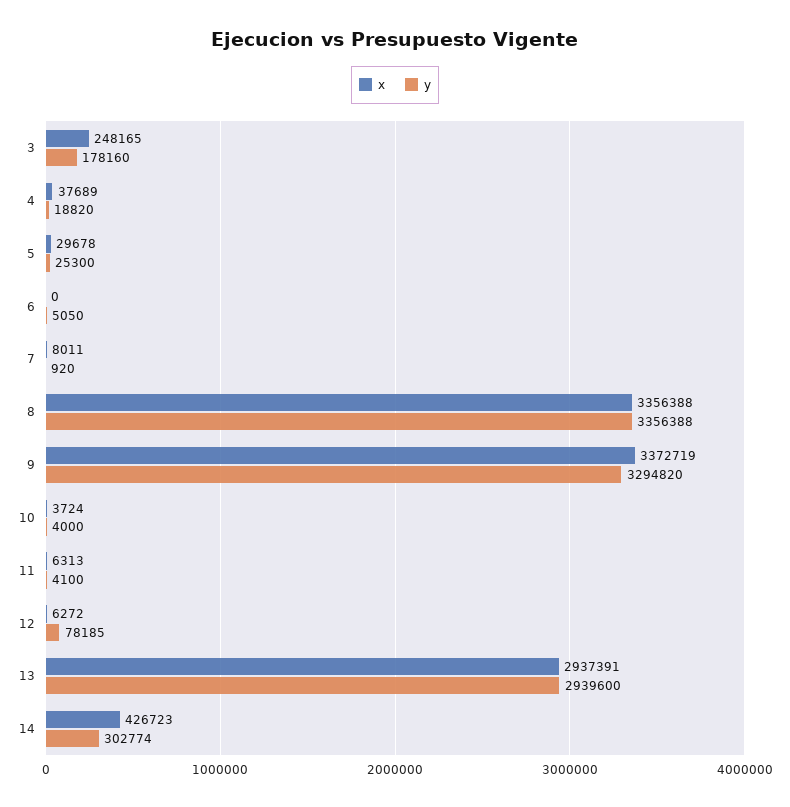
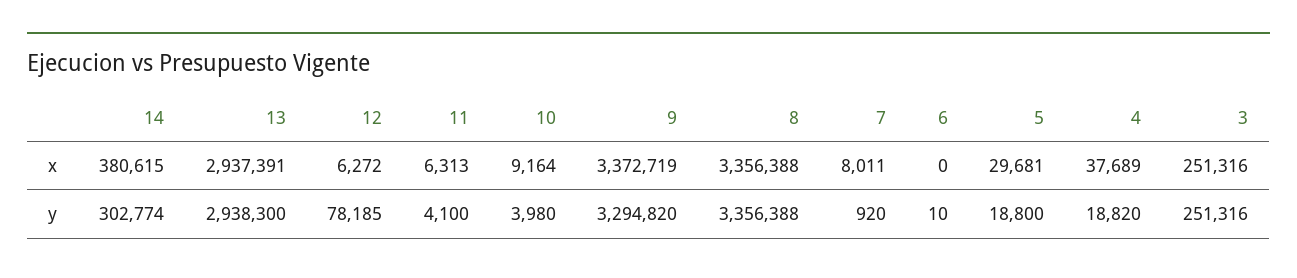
x, 3: 248165 -> 251316
y, 3: 178160 -> 251316
x, 5: 29678 -> 29681
y, 5: 25300 -> 18800
y, 6: 5050 -> 10
x, 10: 3724 -> 9164
y, 10: 4000 -> 3980
y, 13: 2939600 -> 2938300
x, 14: 426723 -> 380615

